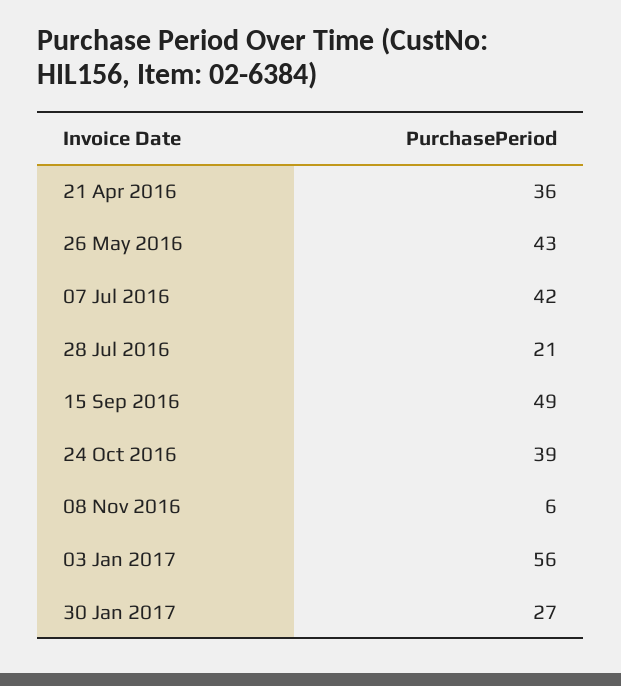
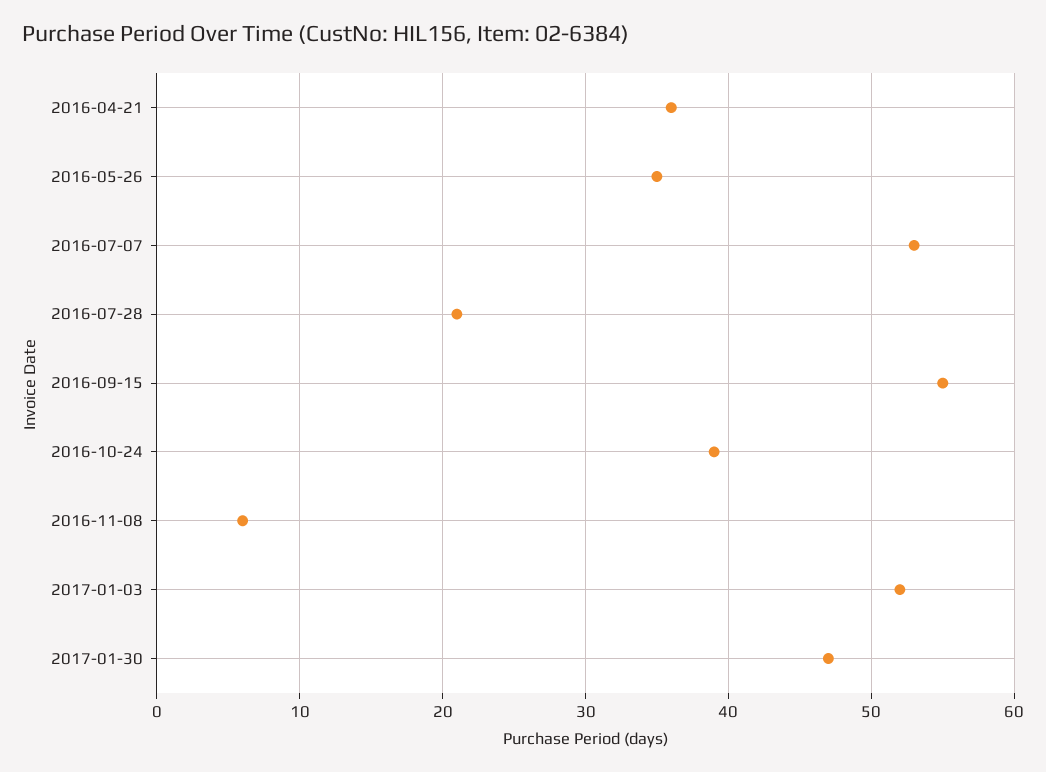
26 May 2016: 43 -> 35
07 Jul 2016: 42 -> 53
15 Sep 2016: 49 -> 55
03 Jan 2017: 56 -> 52
30 Jan 2017: 27 -> 47

